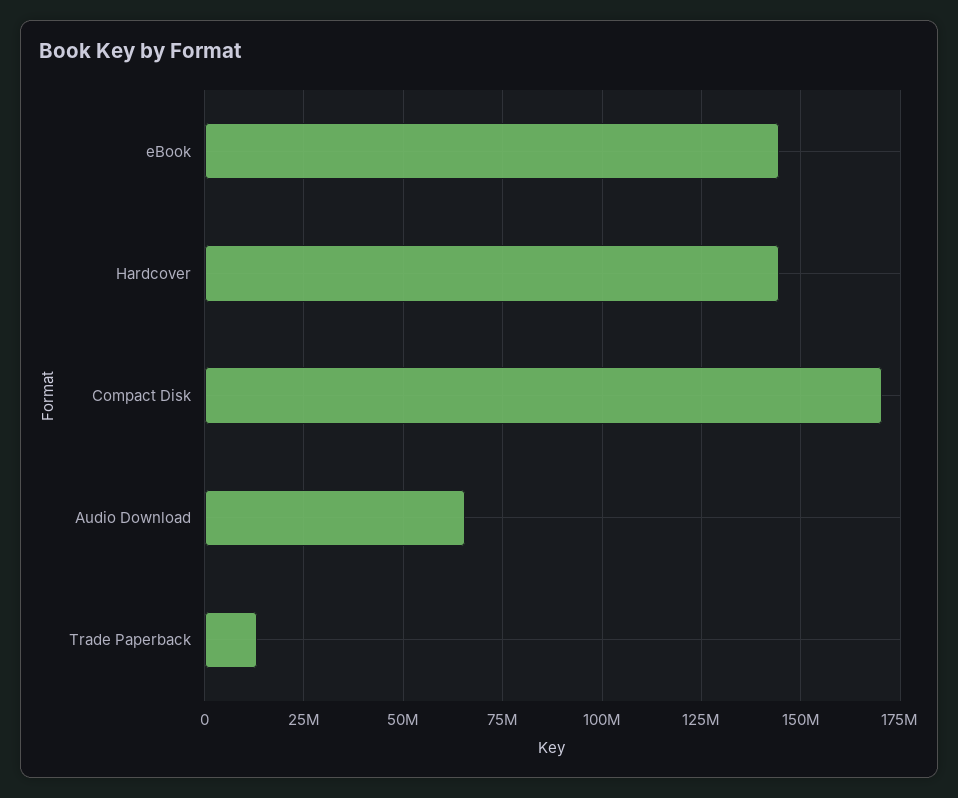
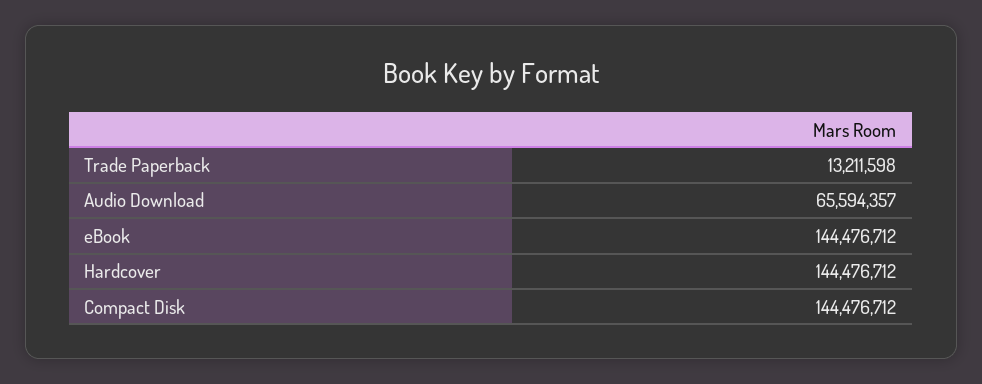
Compact Disk: 170000000 -> 144476712

